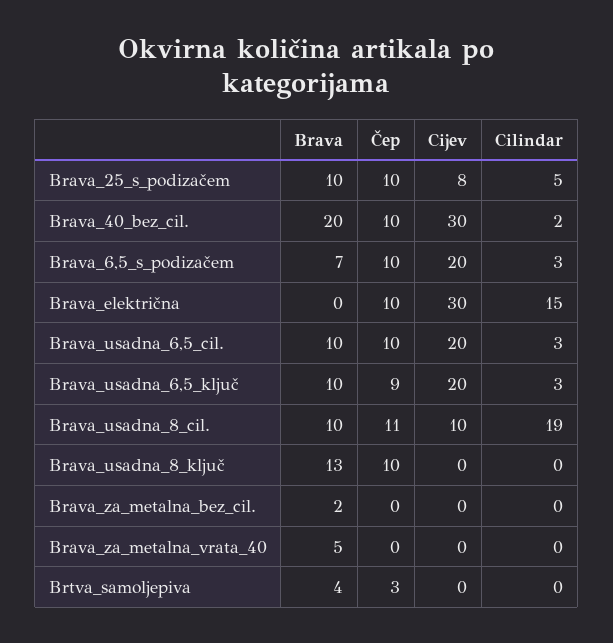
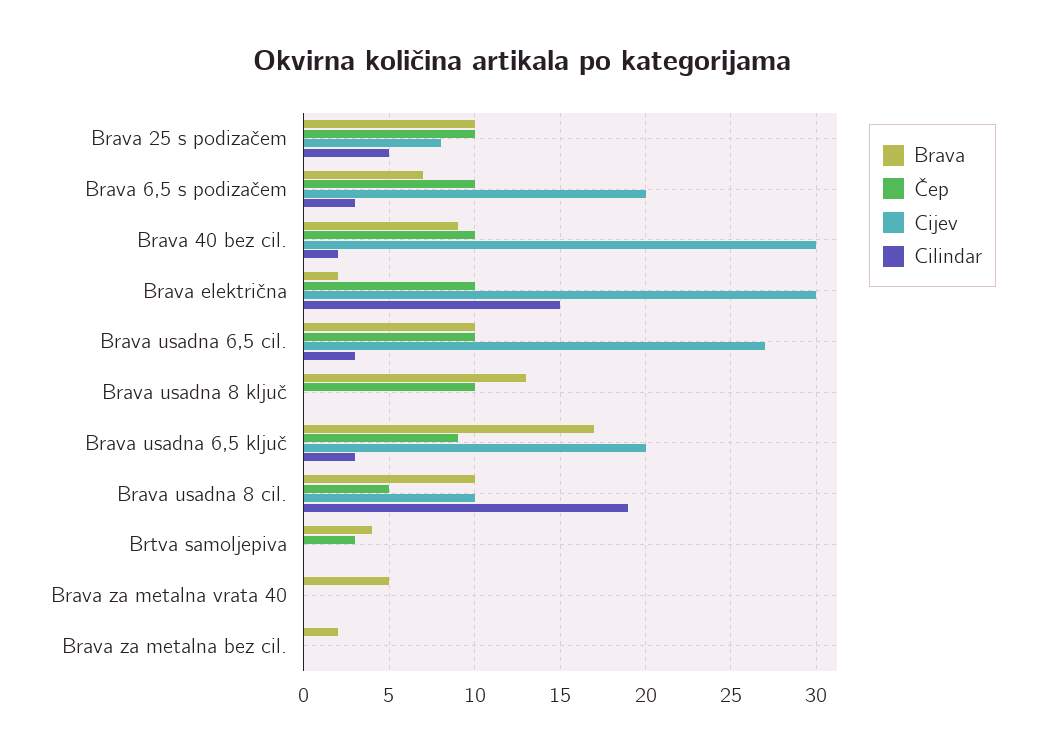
Brava, Brava_40_bez_cil.: 20 -> 9
Brava, Brava_električna: 0 -> 2
Cijev, Brava_usadna_6,5_cil.: 20 -> 27
Brava, Brava_usadna_6,5_ključ: 10 -> 17
Čep, Brava_usadna_8_cil.: 11 -> 5

